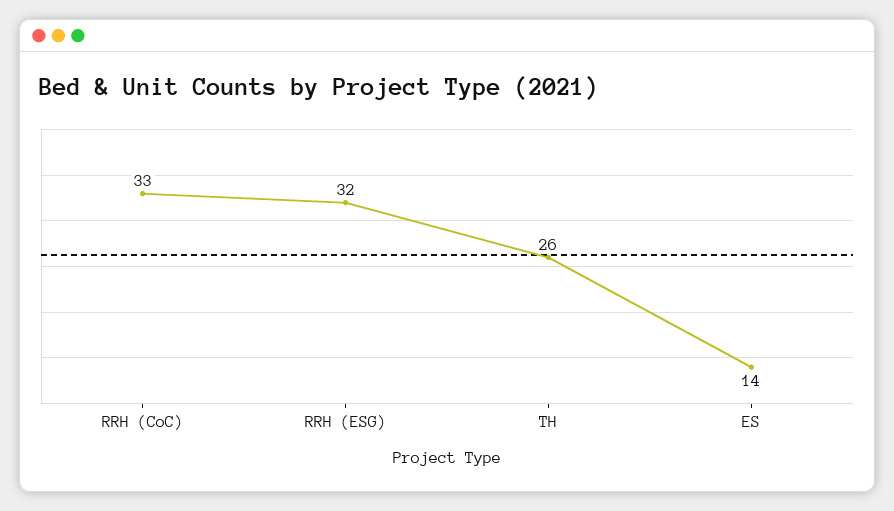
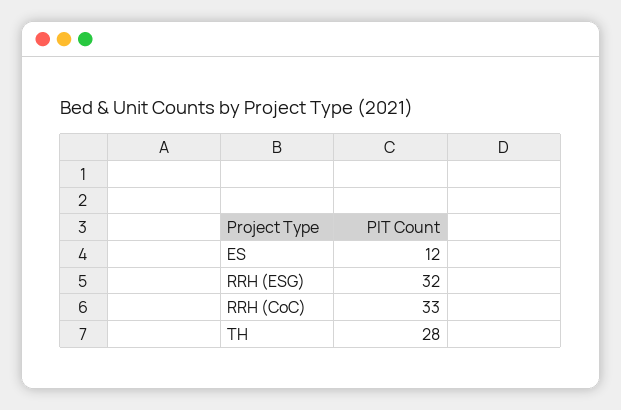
TH: 26 -> 28
ES: 14 -> 12

